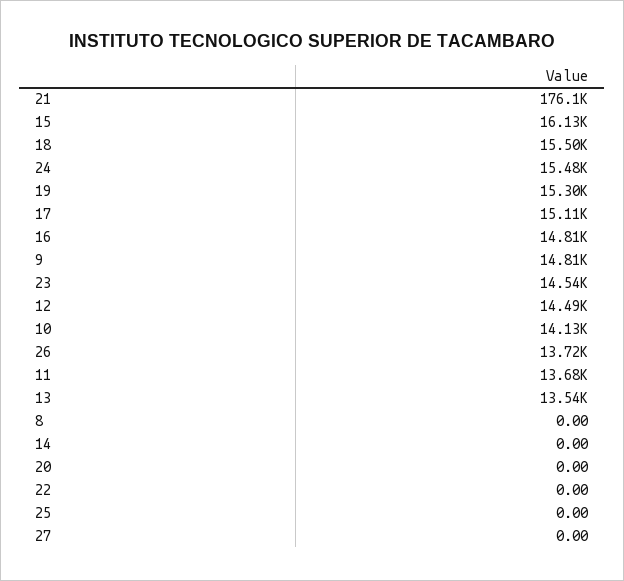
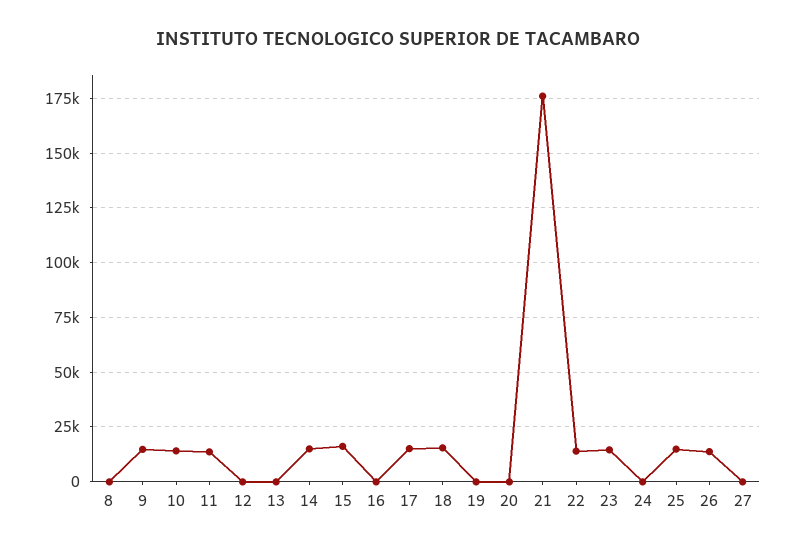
24: 15480 -> 0
19: 15300 -> 0
16: 14810 -> 0
12: 14490 -> 0
13: 13540 -> 0
14: 0 -> 15000
22: 0 -> 15000
25: 0 -> 15000

